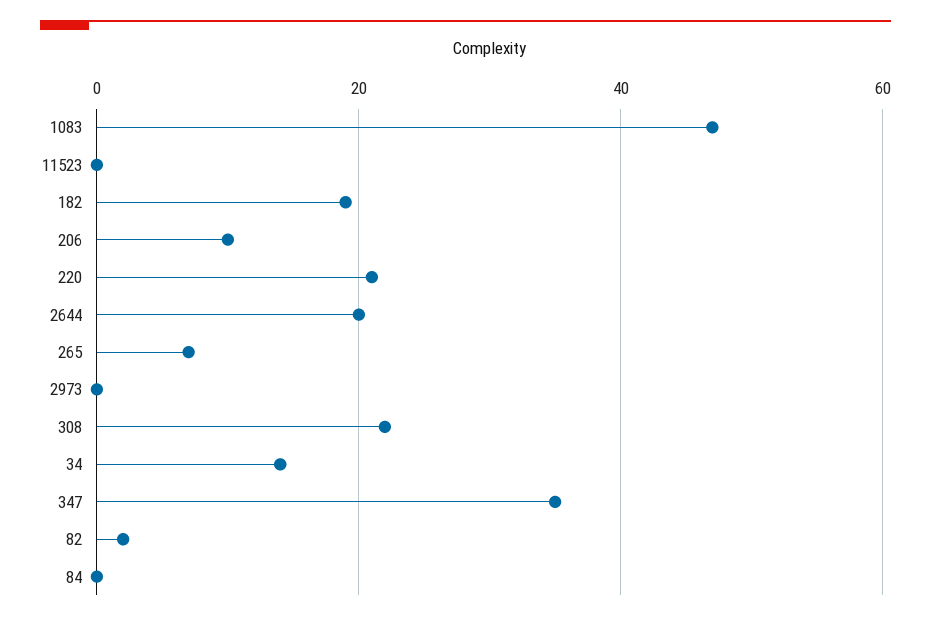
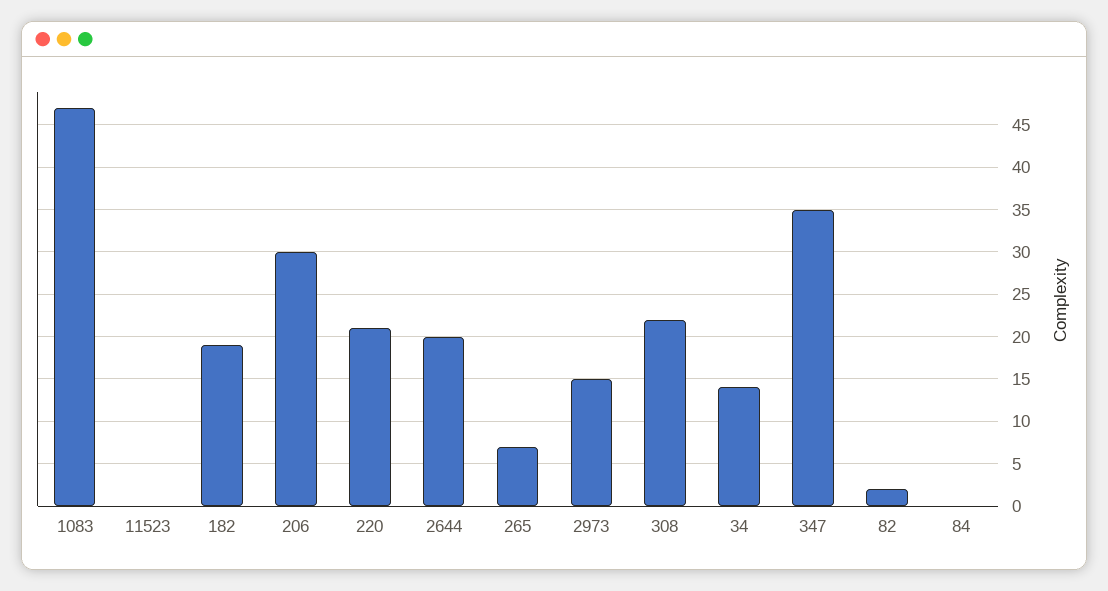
206: 10 -> 30
2973: 0 -> 15

